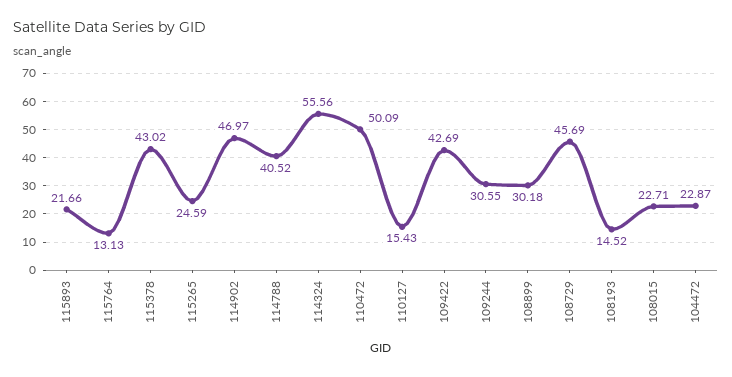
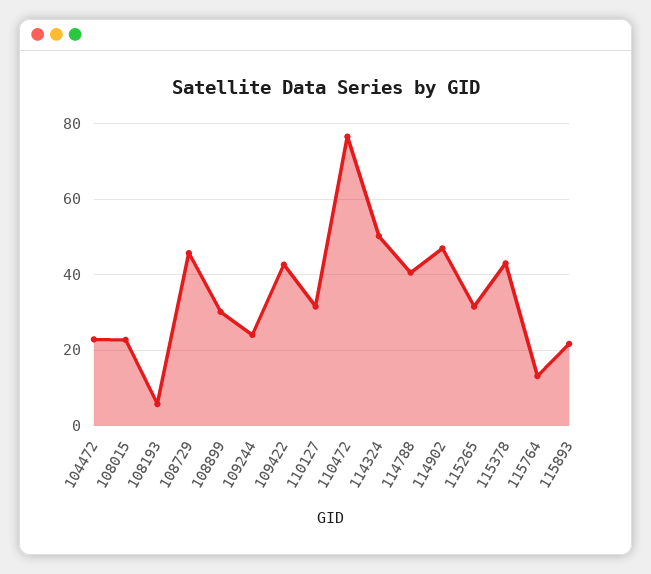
115265: 24.59 -> 32
114324: 55.56 -> 50
110472: 50.09 -> 76
110127: 15.43 -> 32
109244: 30.55 -> 24
108193: 14.52 -> 6

